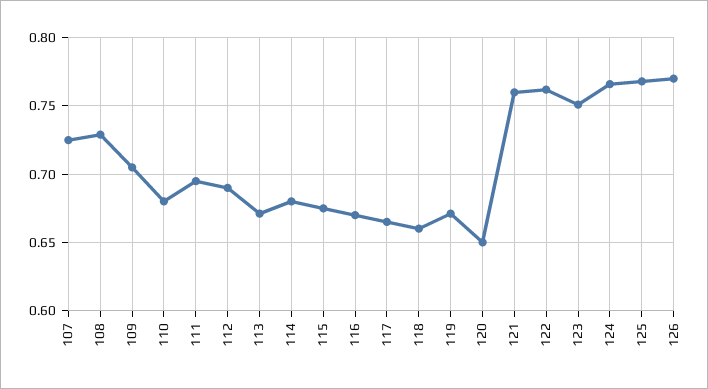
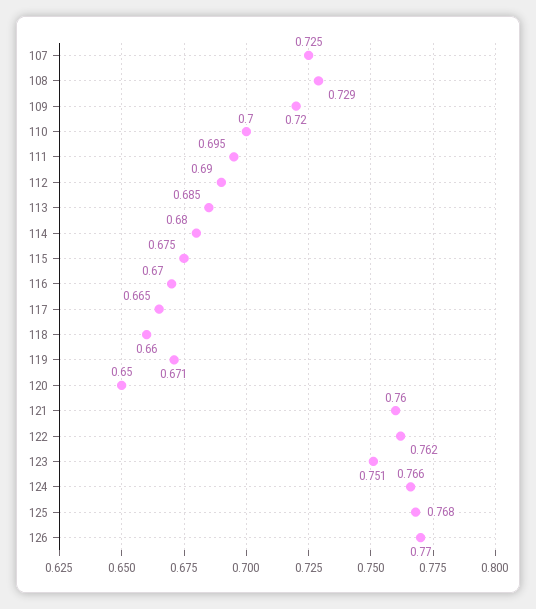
109: 0.705 -> 0.72
110: 0.68 -> 0.7
113: 0.67 -> 0.685

